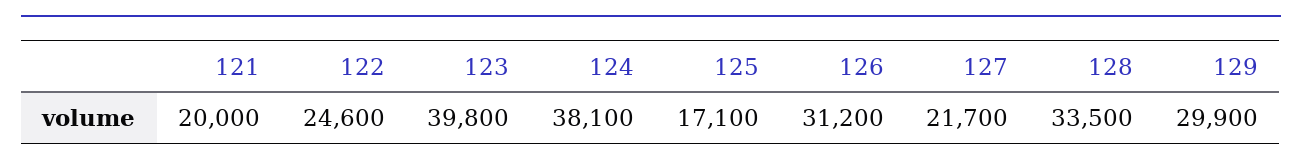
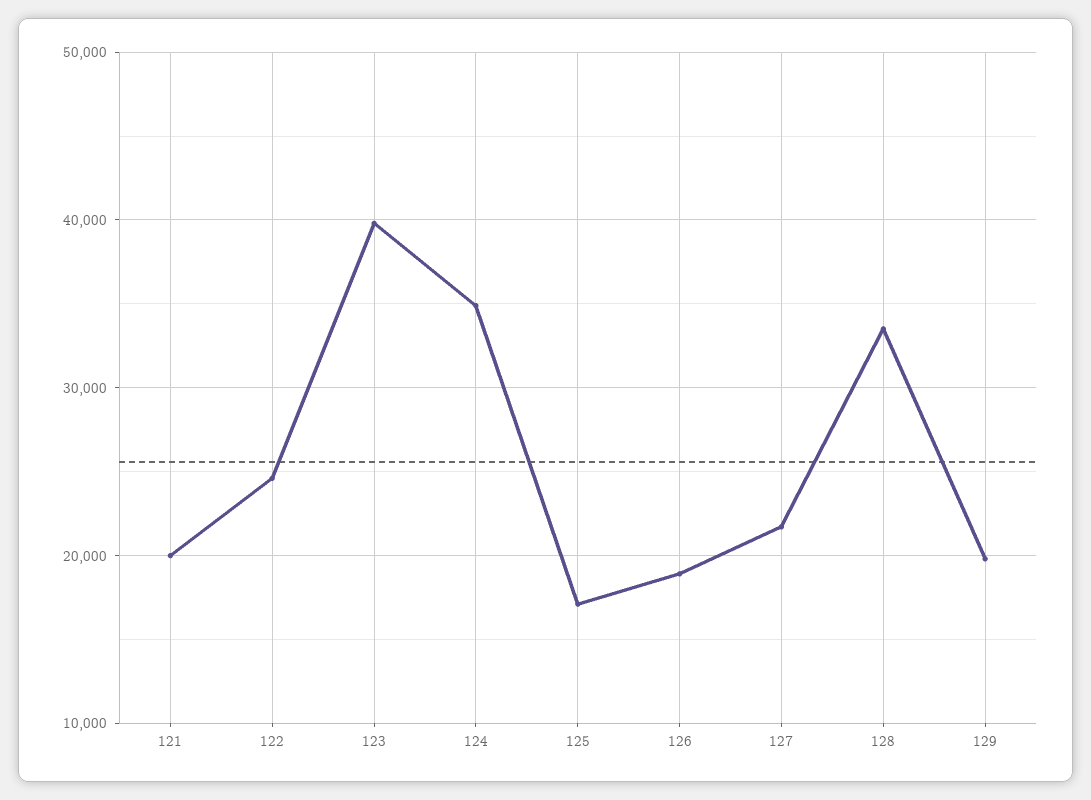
124: 38100 -> 35000
126: 31200 -> 19000
129: 29900 -> 20000

